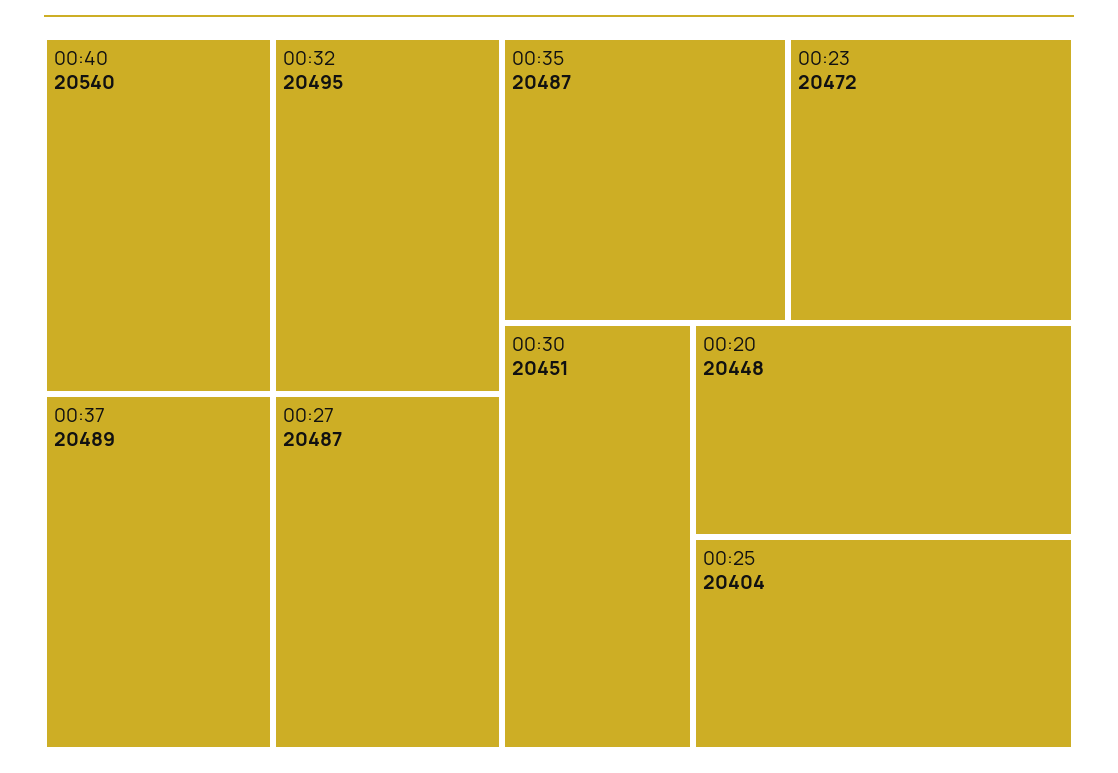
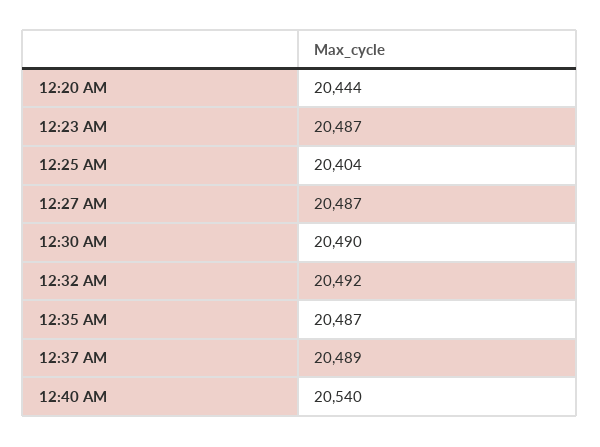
00:32: 20495 -> 20492
00:23: 20472 -> 20487
00:30: 20451 -> 20490
00:20: 20448 -> 20444

